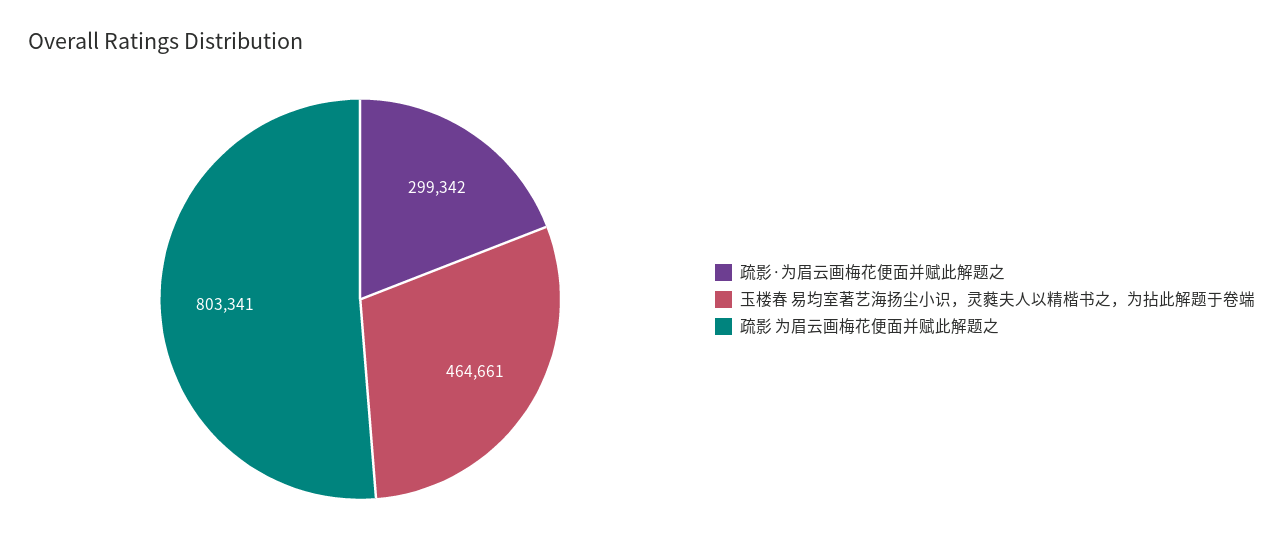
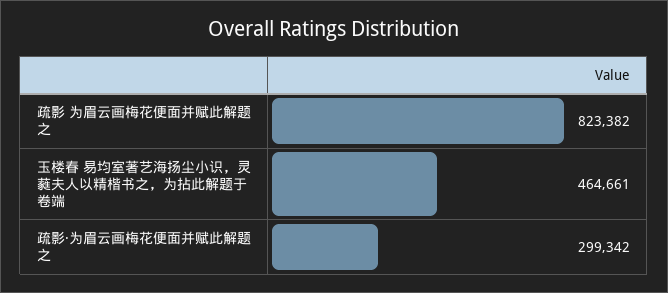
疏影 为眉云画梅花便面并赋此解题之: 803341 -> 823382

